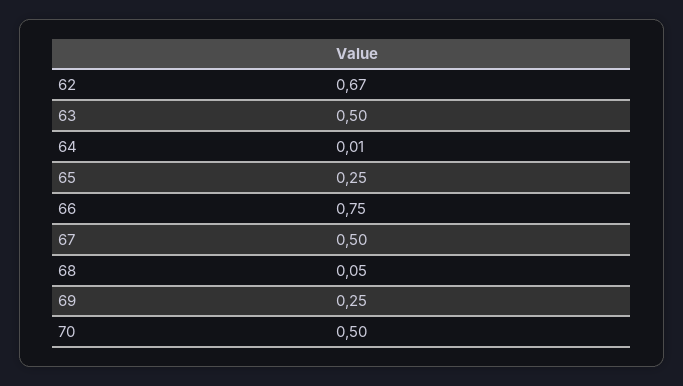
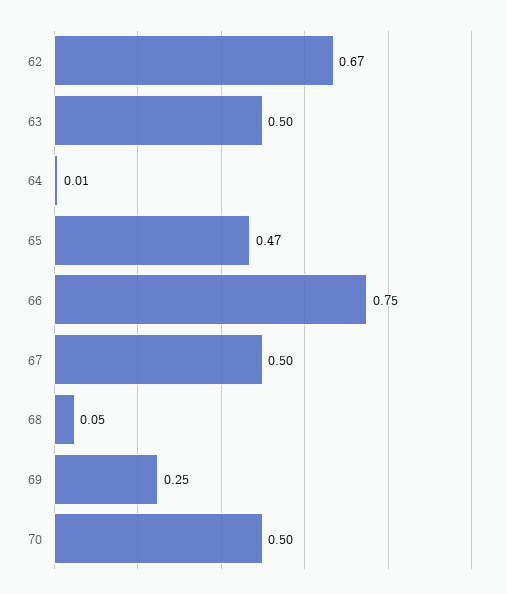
65: 0.25 -> 0.47

